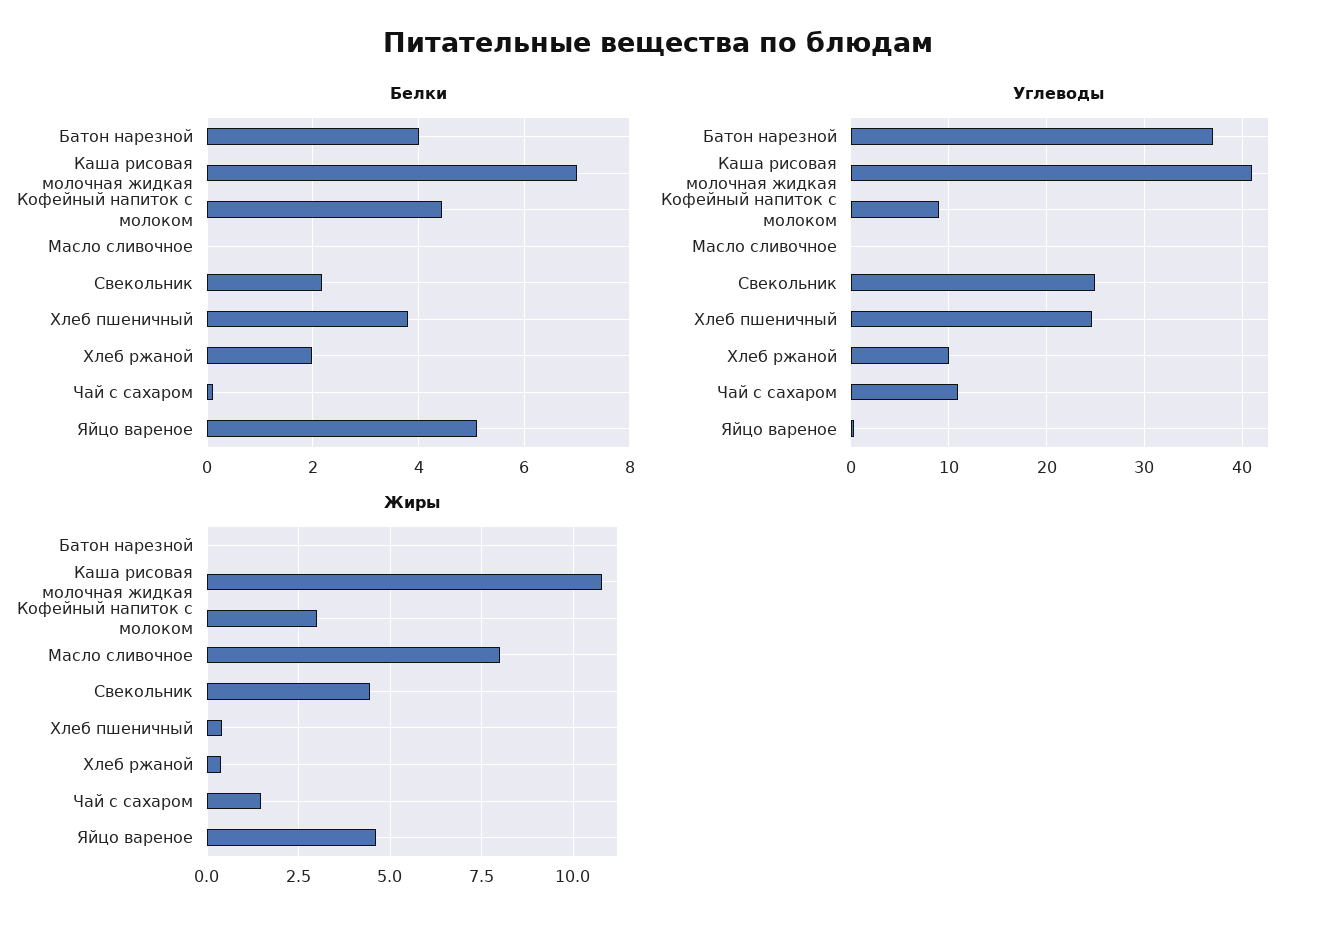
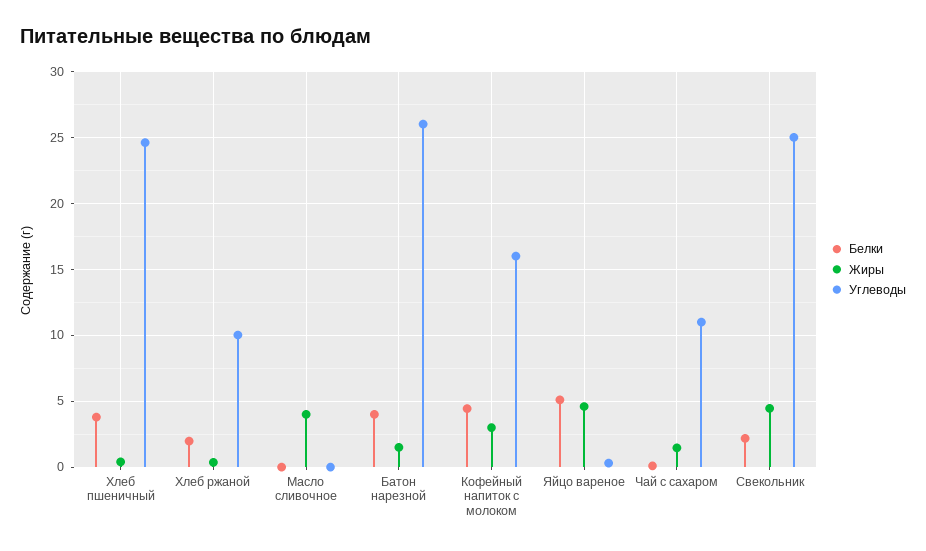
Белки, Каша рисовая молочная жидкая: 7 -> none
Углеводы, Батон нарезной: 37 -> 26
Углеводы, Каша рисовая молочная жидкая: 41 -> none
Углеводы, Кофейный напиток с молоком: 9 -> 16
Жиры, Батон нарезной: 0 -> 1.5
Жиры, Каша рисовая молочная жидкая: 10.75 -> none
Жиры, Масло сливочное: 8 -> 4

